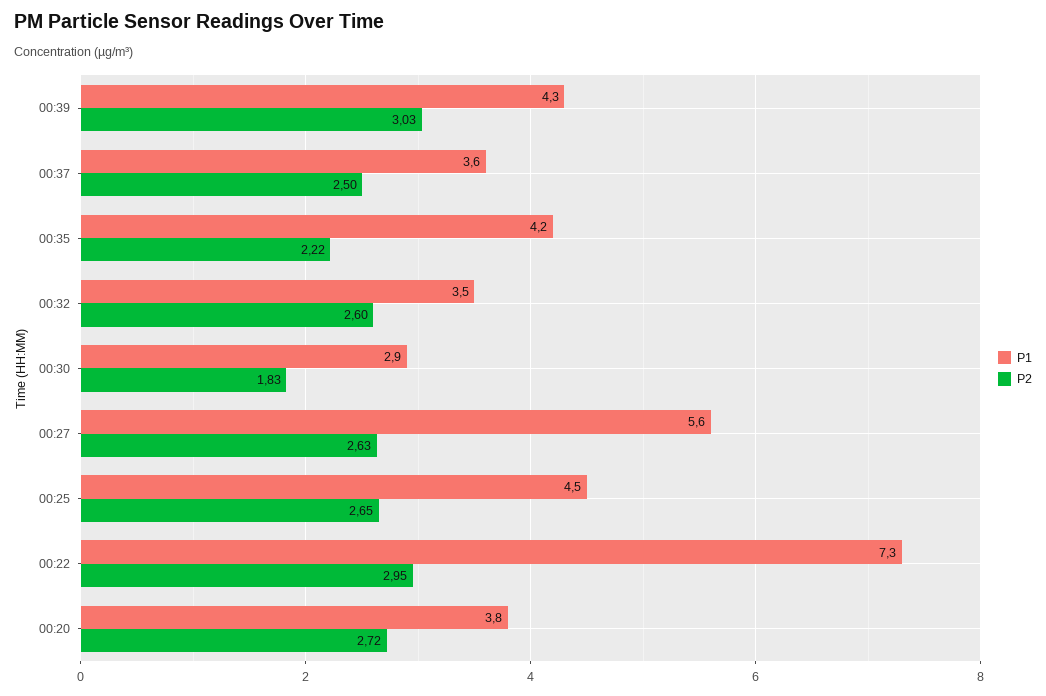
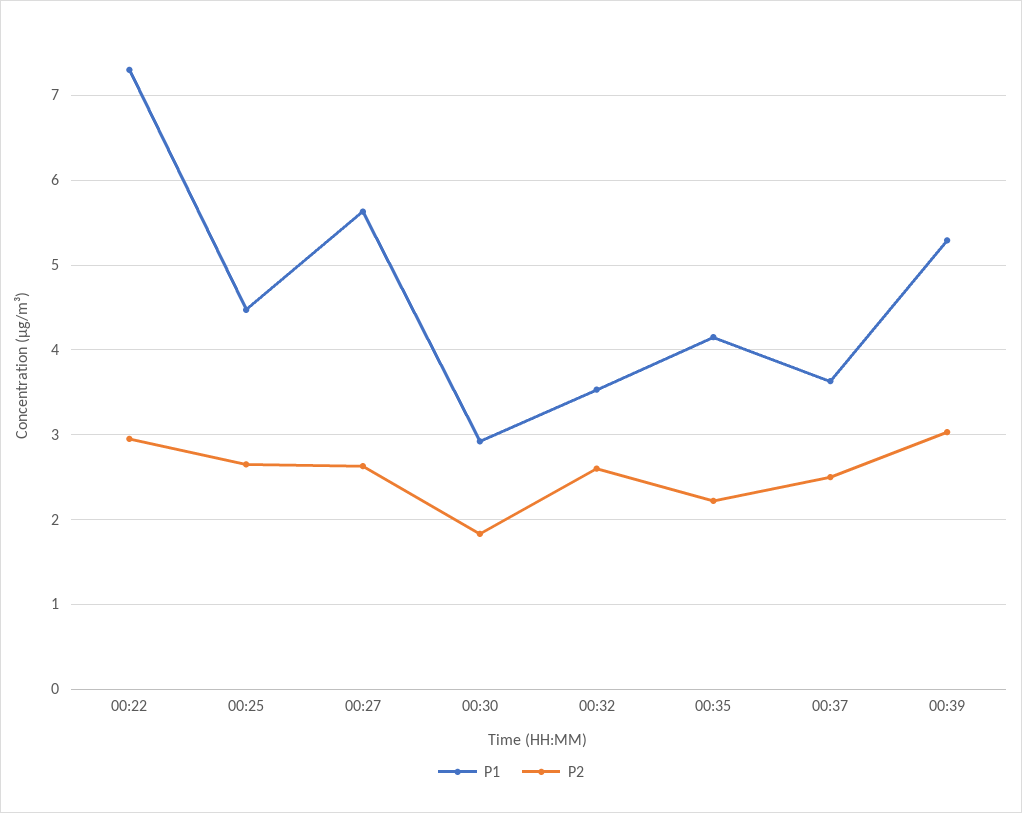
P1, 00:39: 4.3 -> 5.3
P1, 00:20: 3.8 -> none
P2, 00:20: 2.72 -> none

